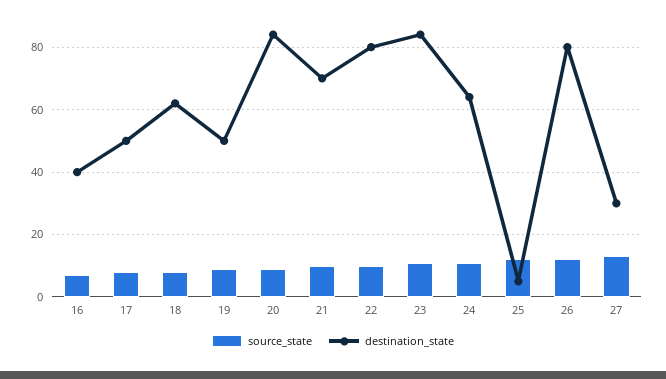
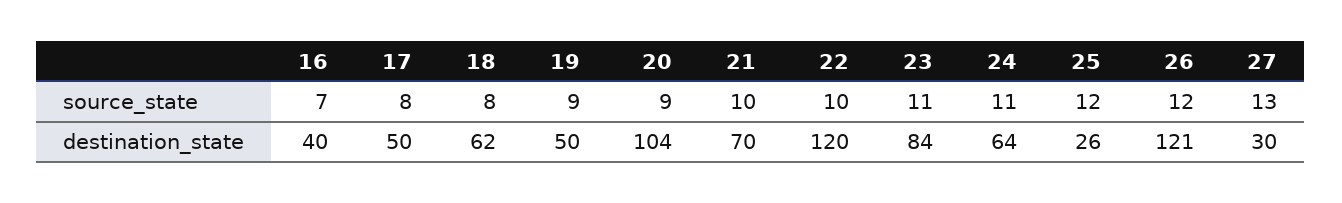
destination_state, 20: 85 -> 104
destination_state, 22: 80 -> 120
destination_state, 25: 5 -> 26
destination_state, 26: 80 -> 121

